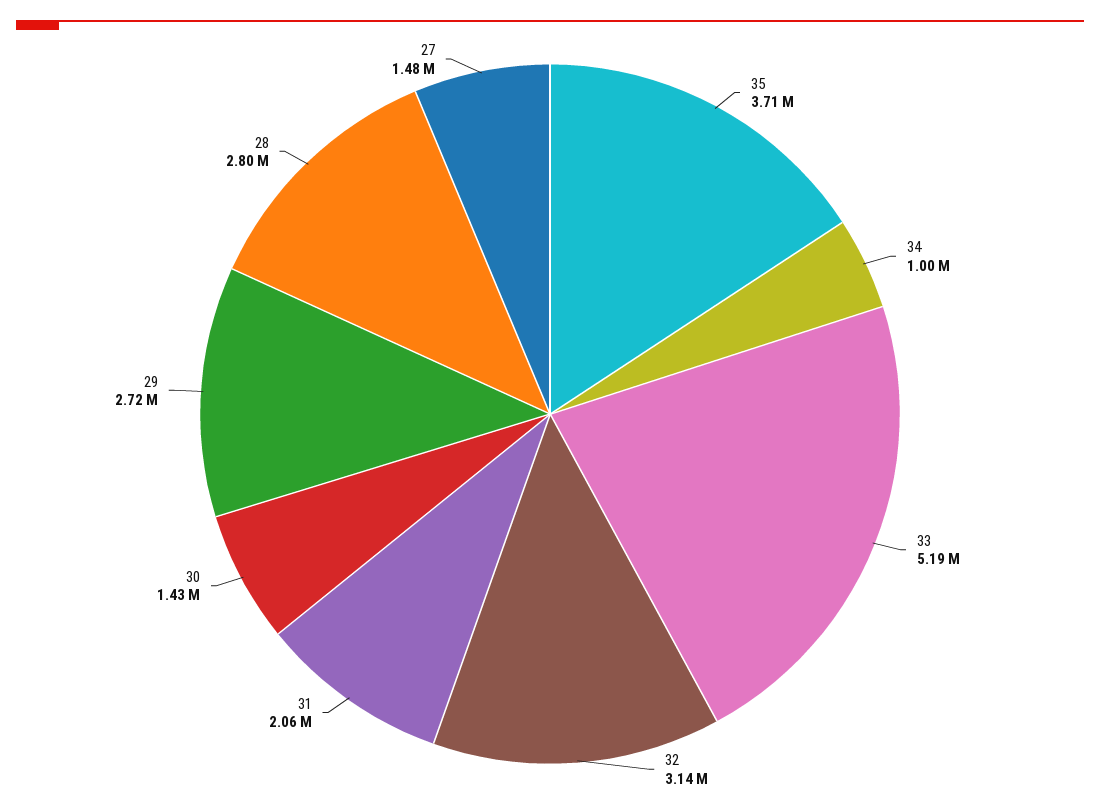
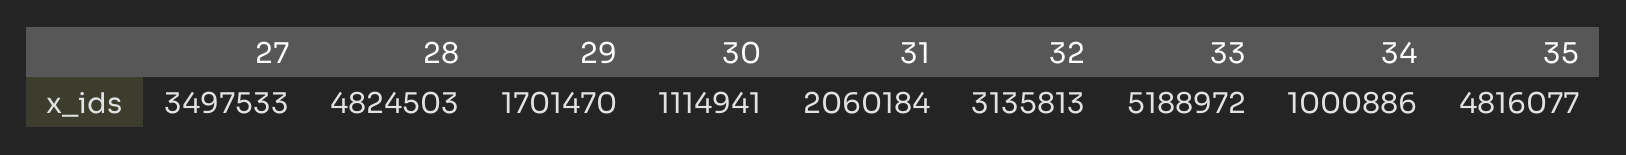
35: 3710000 -> 4816077
30: 1430000 -> 1114941
29: 2720000 -> 1701470
28: 2800000 -> 4824503
27: 1480000 -> 3497533

